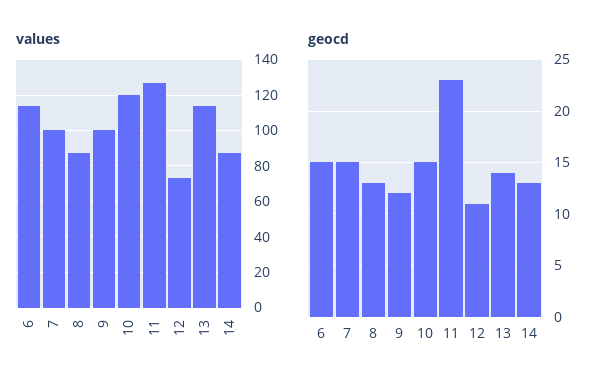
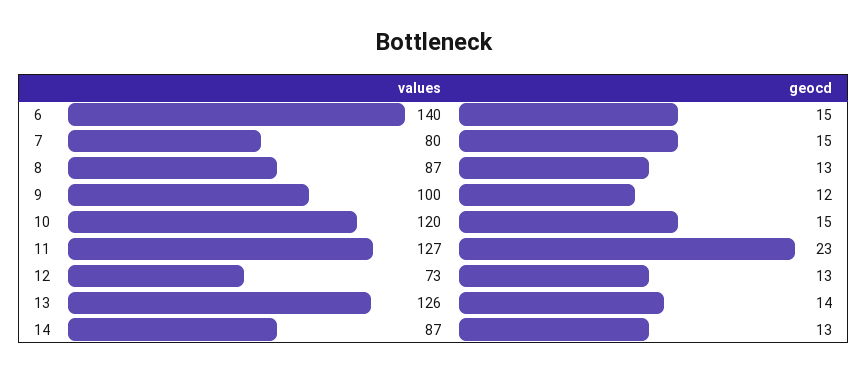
values, 6: 115 -> 140
values, 7: 100 -> 80
values, 13: 115 -> 126
geocd, 12: 11 -> 13

